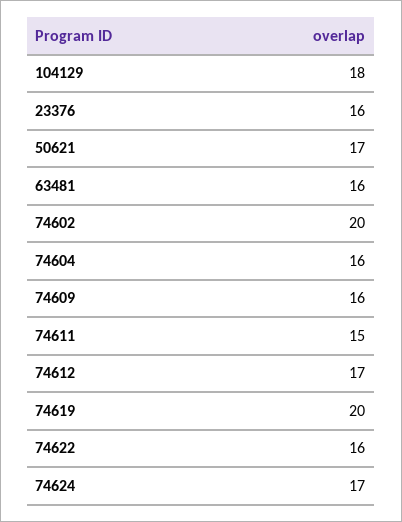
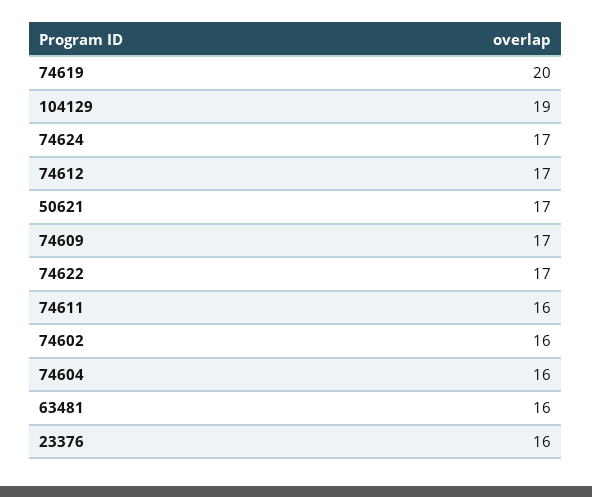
104129: 18 -> 19
74602: 20 -> 16
74609: 16 -> 17
74611: 15 -> 16
74622: 16 -> 17

